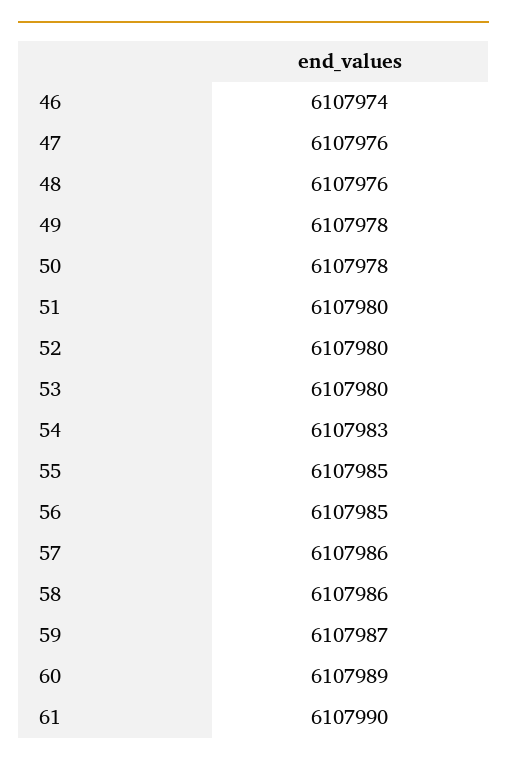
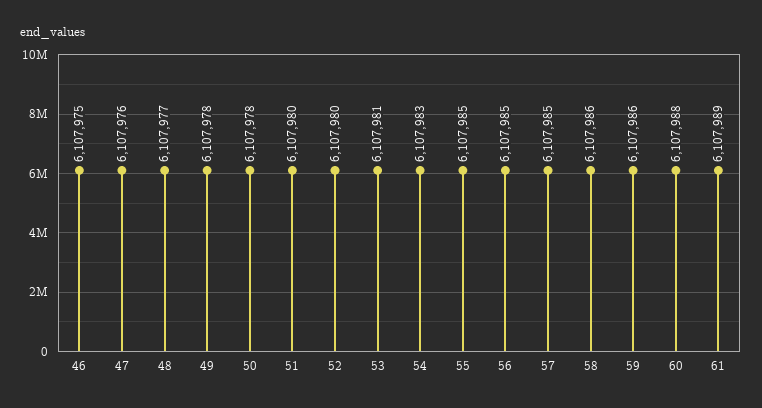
46: 6107974 -> 6107975
48: 6107976 -> 6107977
53: 6107980 -> 6107981
57: 6107986 -> 6107985
59: 6107987 -> 6107986
60: 6107989 -> 6107988
61: 6107990 -> 6107989

